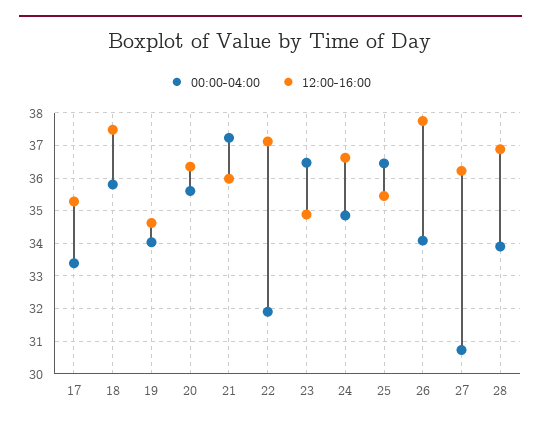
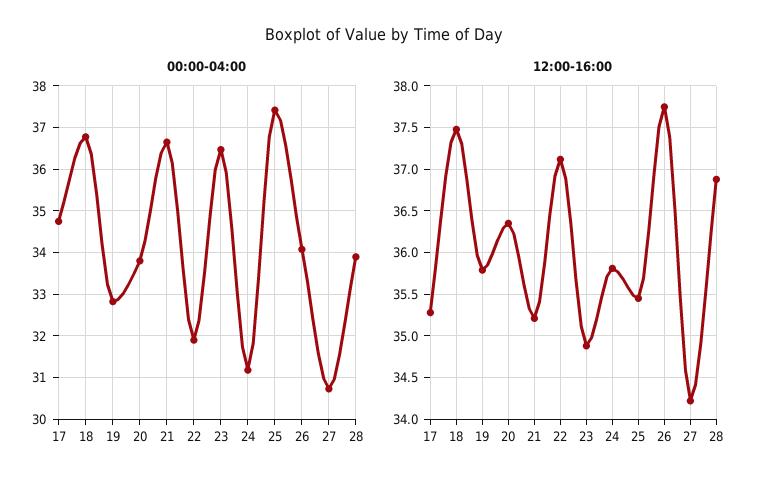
00:00-04:00, 17: 33.4 -> 34.8
00:00-04:00, 18: 35.8 -> 36.8
00:00-04:00, 19: 34 -> 32.8
12:00-16:00, 19: 34.6 -> 35.8
00:00-04:00, 20: 35.6 -> 33.8
00:00-04:00, 21: 37.2 -> 36.6
12:00-16:00, 21: 36 -> 35.2
00:00-04:00, 24: 34.8 -> 31.2
12:00-16:00, 24: 36.6 -> 35.8
00:00-04:00, 25: 36.4 -> 37.4
12:00-16:00, 27: 36.2 -> 34.2

